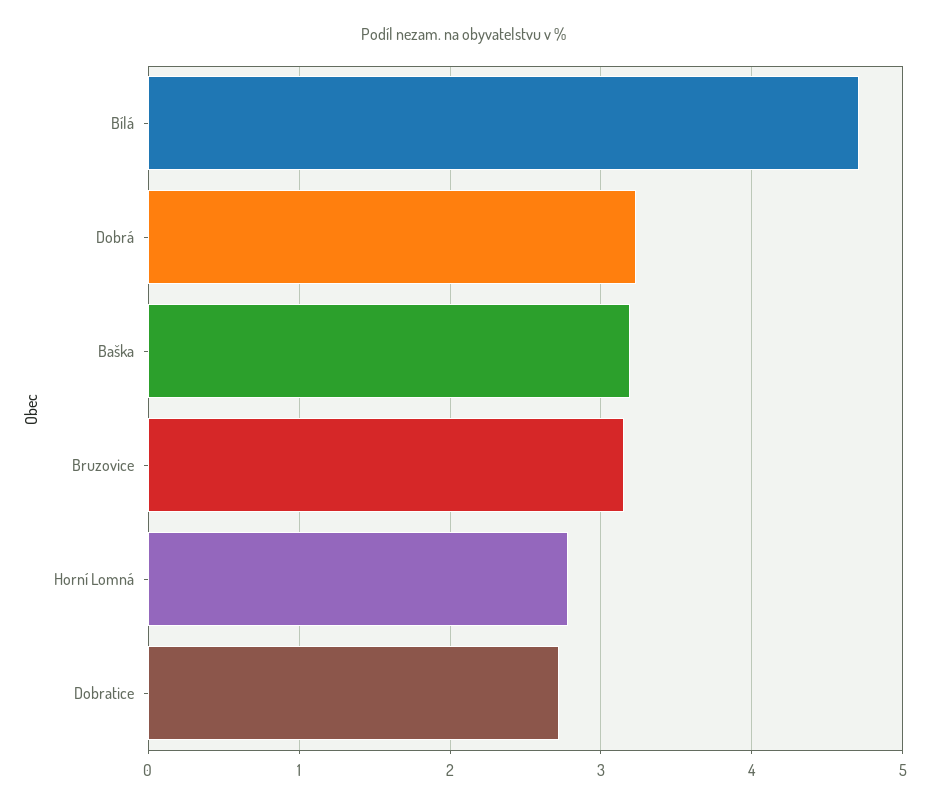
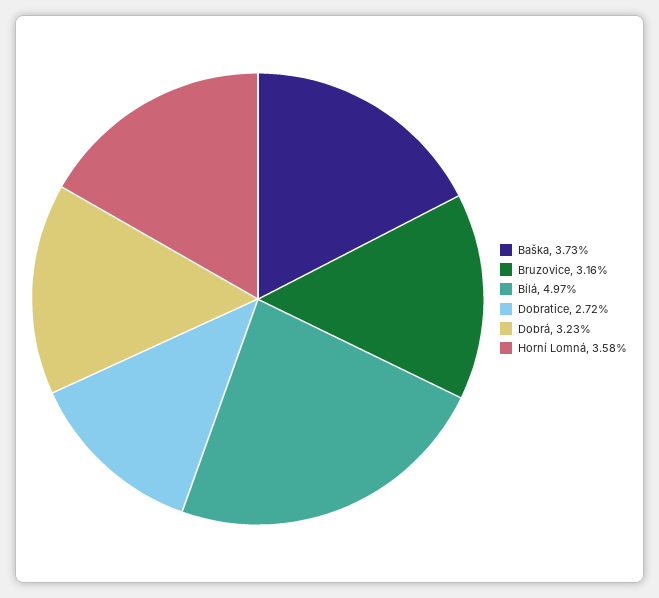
Bílá: 4.7 -> 4.97
Baška: 3.2 -> 3.73
Horní Lomná: 2.8 -> 3.58

